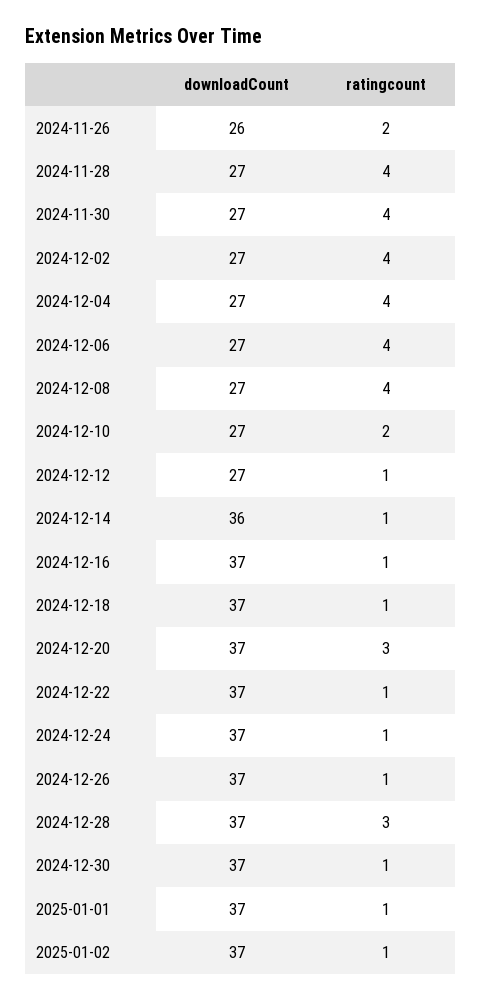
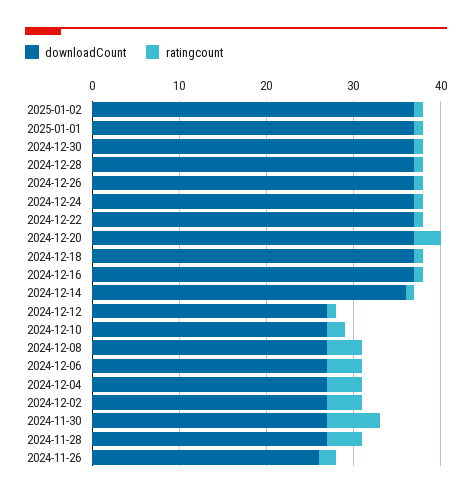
ratingcount, 2024-11-30: 4 -> 6
ratingcount, 2024-12-28: 3 -> 1

